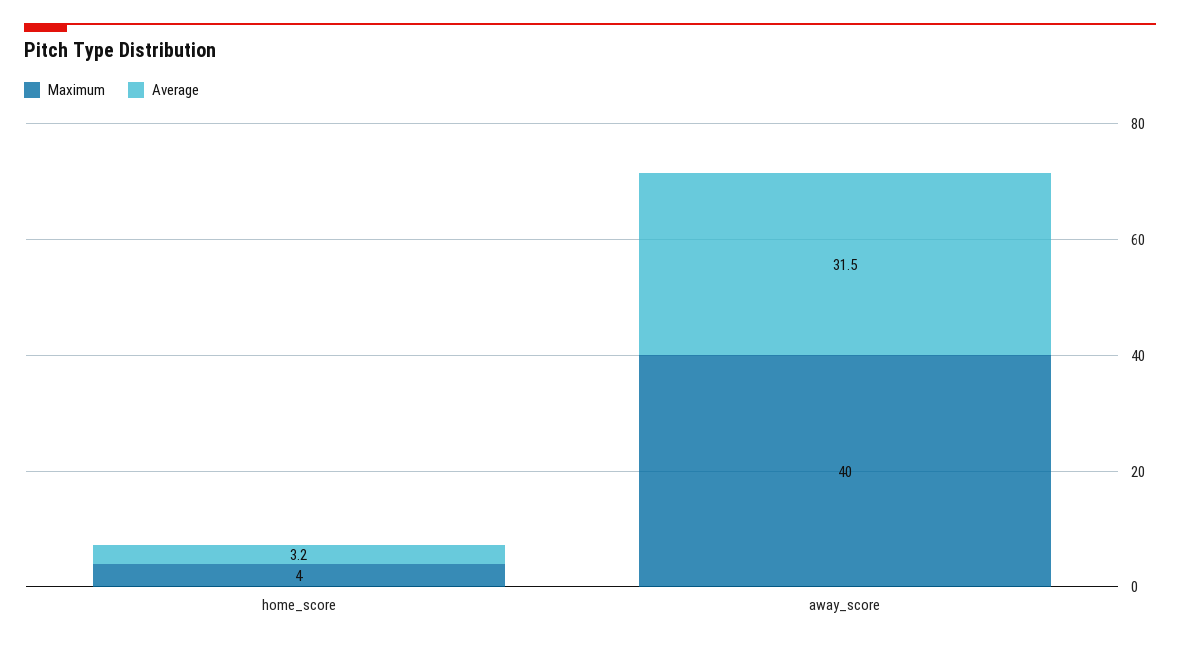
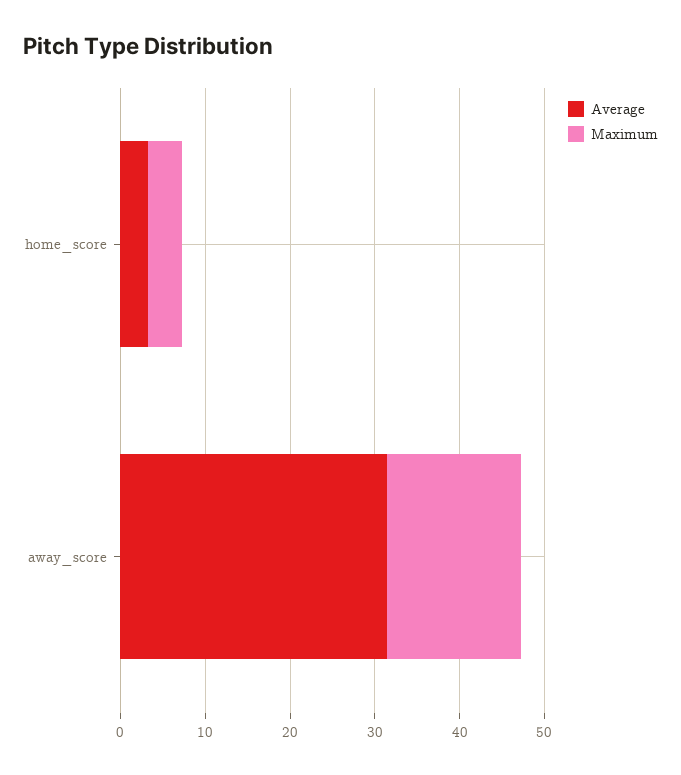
Maximum, away_score: 40 -> 16

